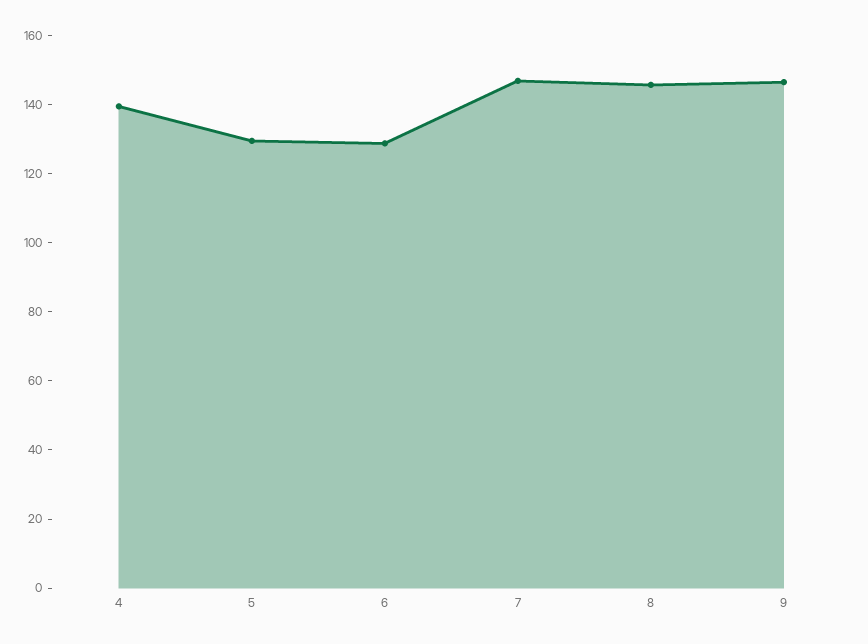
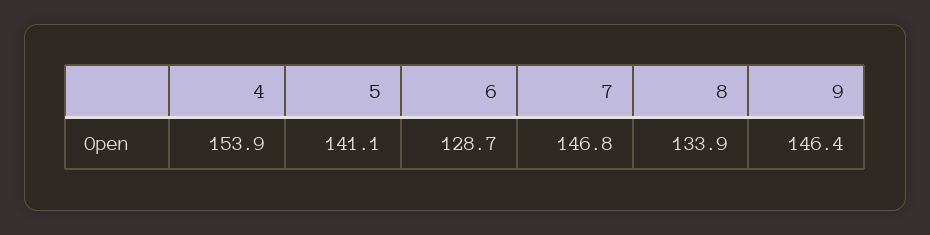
4: 140 -> 153.9
5: 130 -> 141.1
8: 145 -> 133.9

